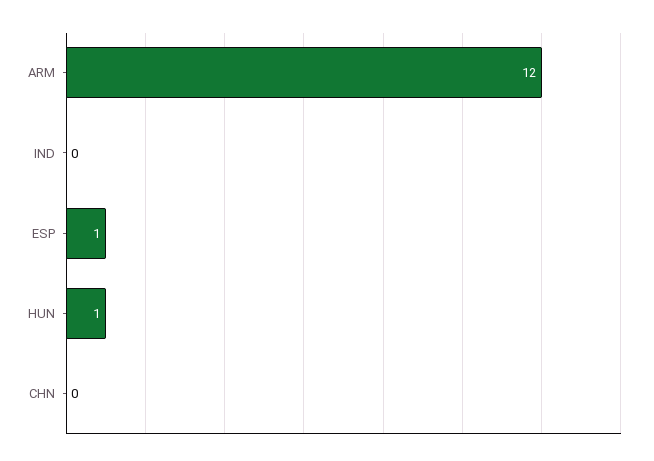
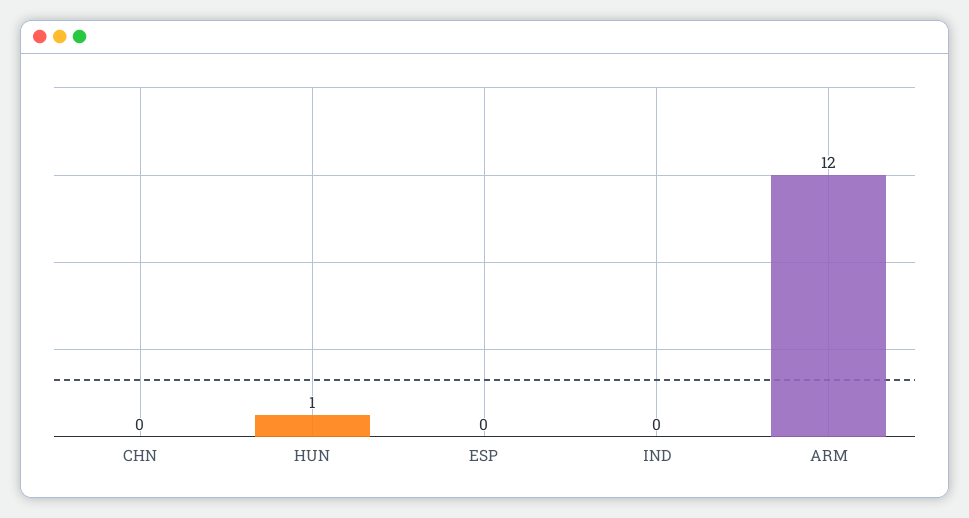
ESP: 1 -> 0

